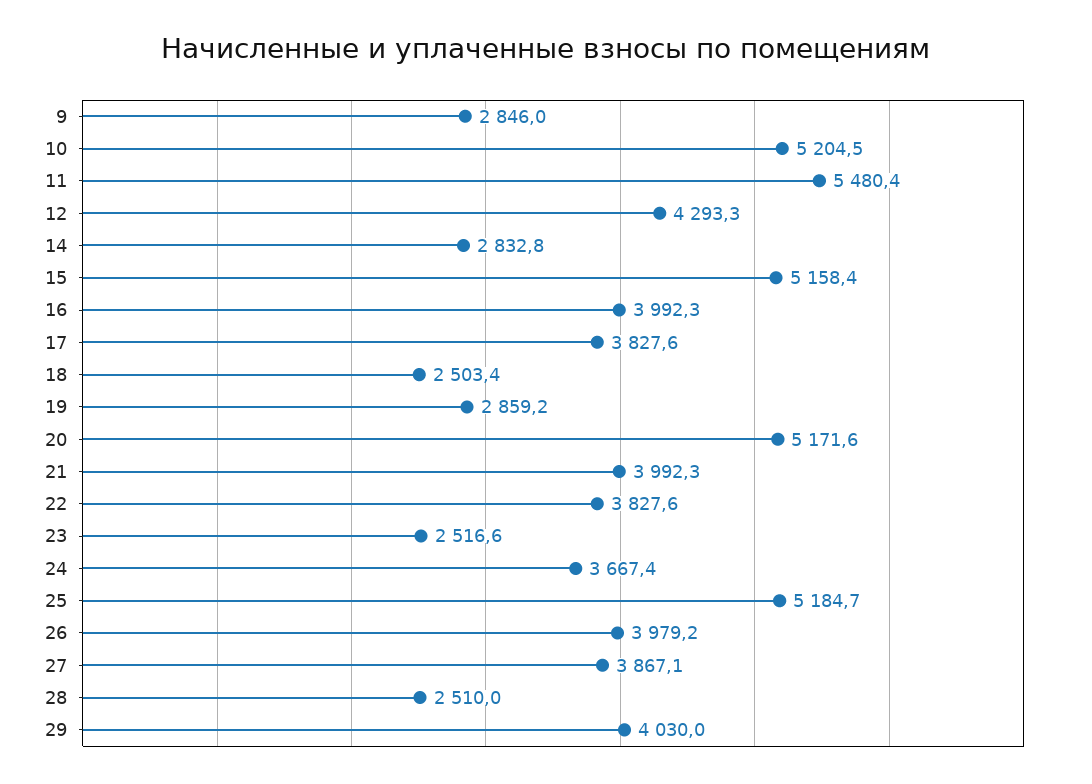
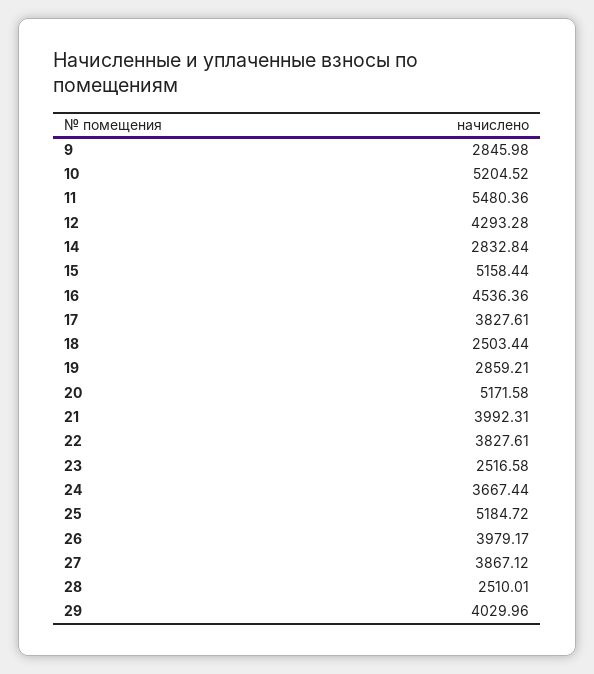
16: 3992.3 -> 4536.36

